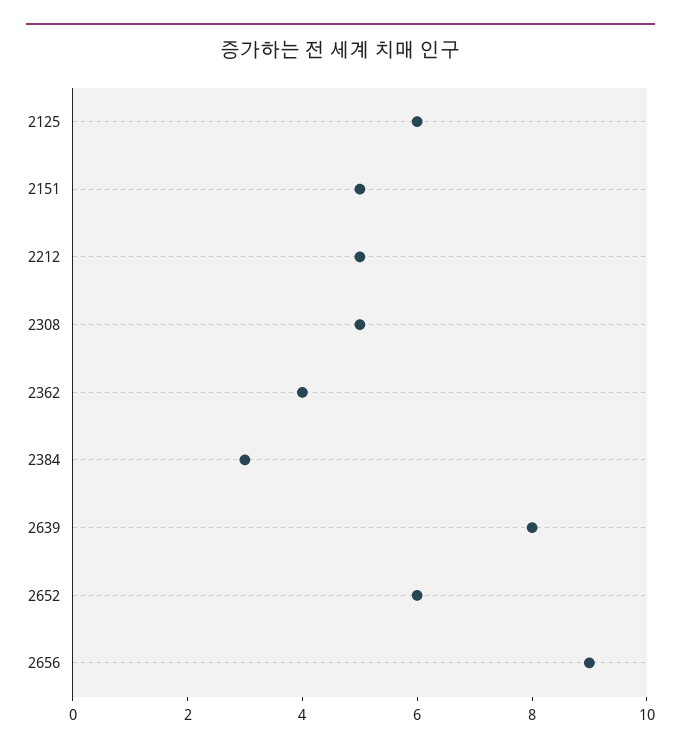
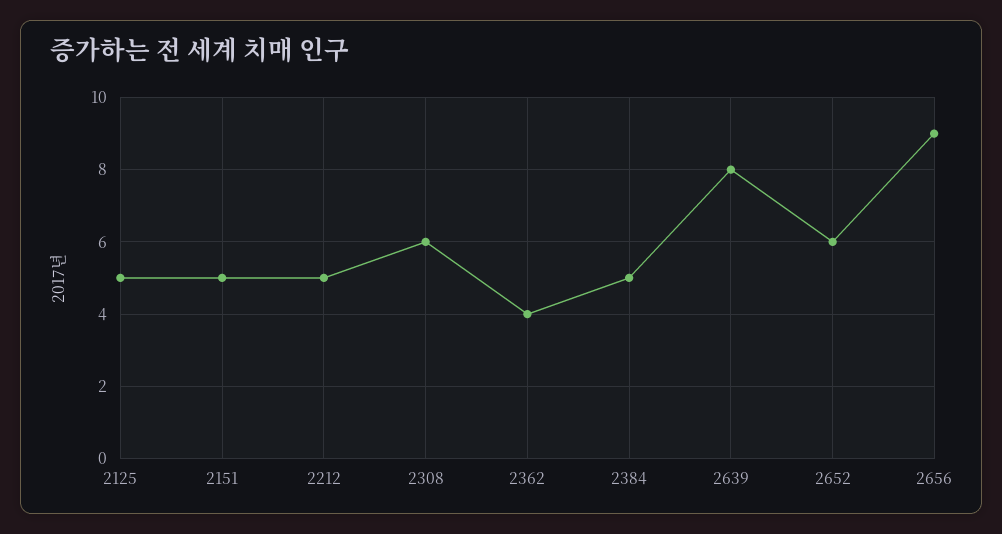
2125: 6 -> 5
2308: 5 -> 6
2384: 3 -> 5

